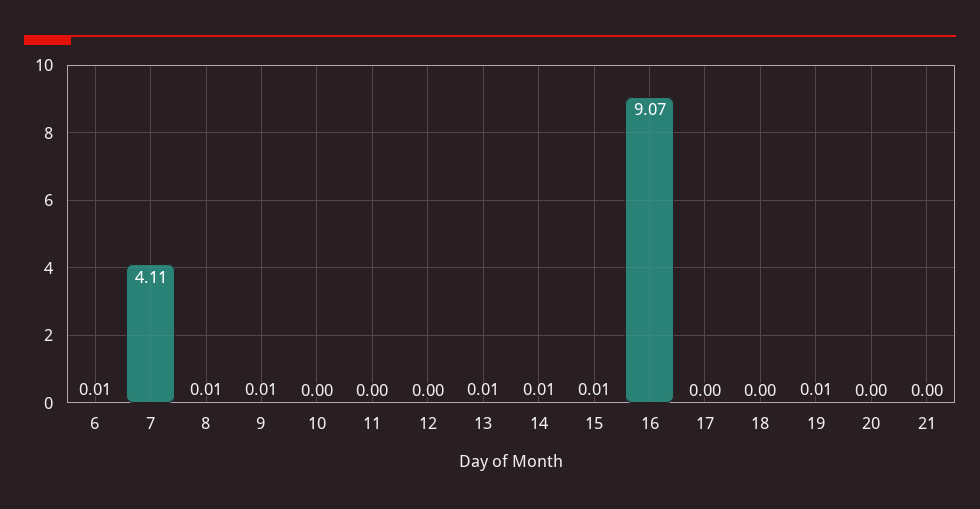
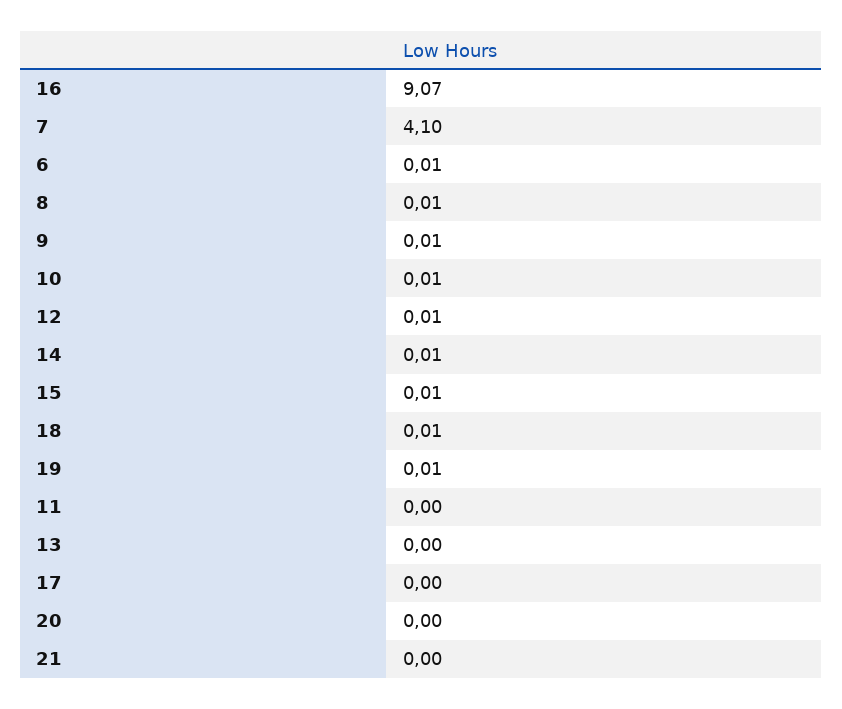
7: 4.11 -> 4.1
10: 0 -> 0.01
12: 0 -> 0.01
13: 0.01 -> 0
18: 0 -> 0.01

